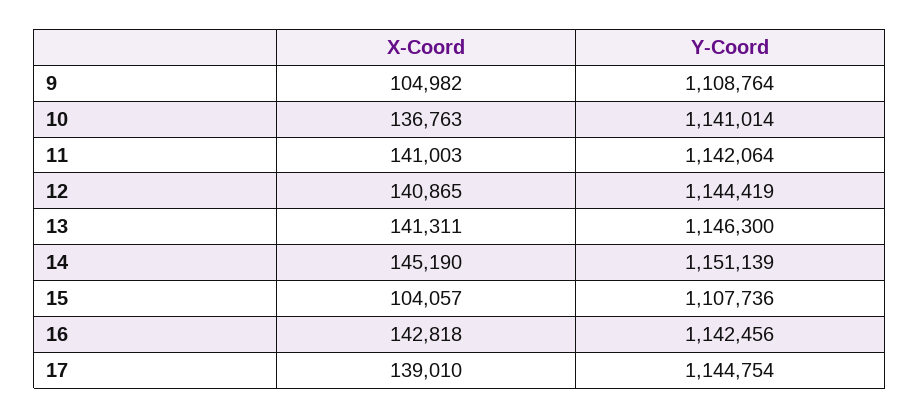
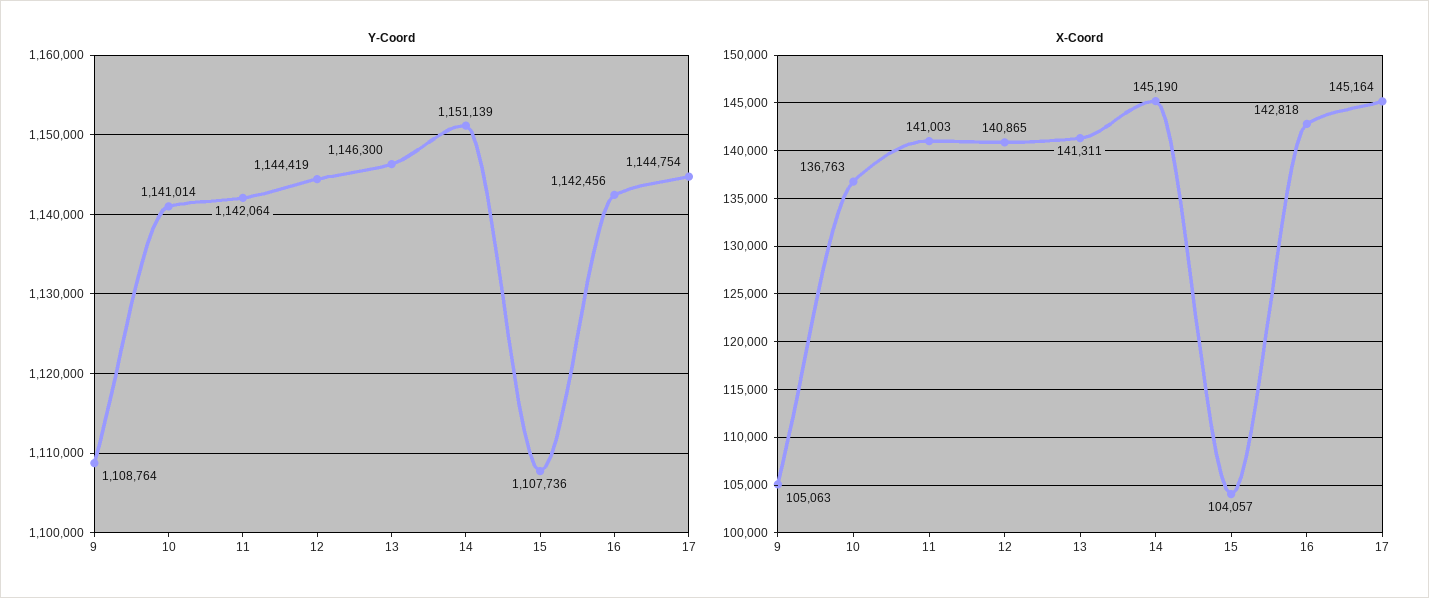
X-Coord, 9: 104982 -> 105063
X-Coord, 17: 139010 -> 145164

